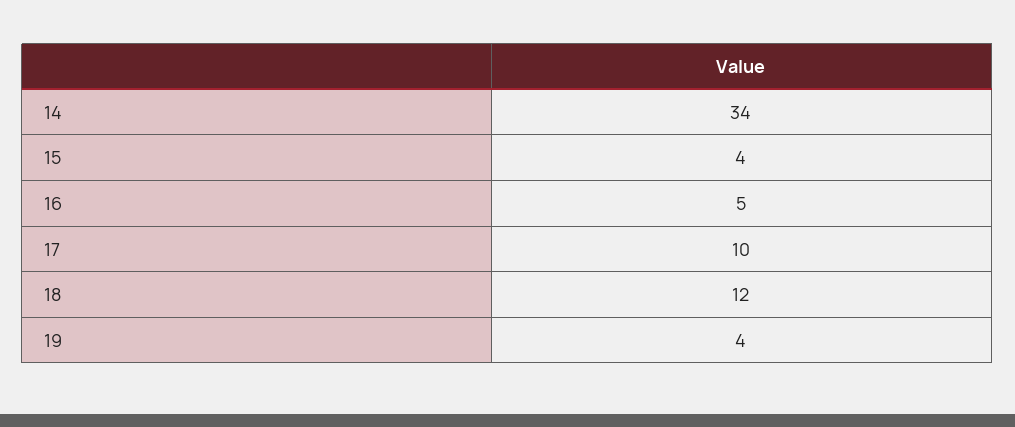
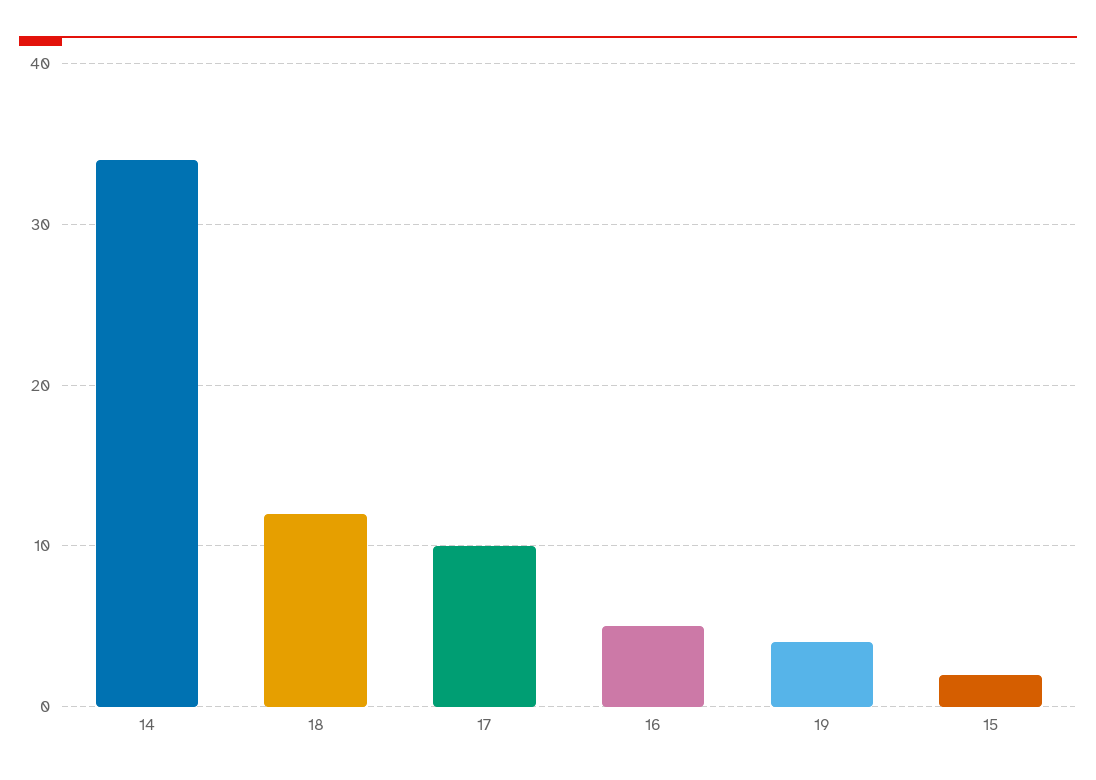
15: 4 -> 2

